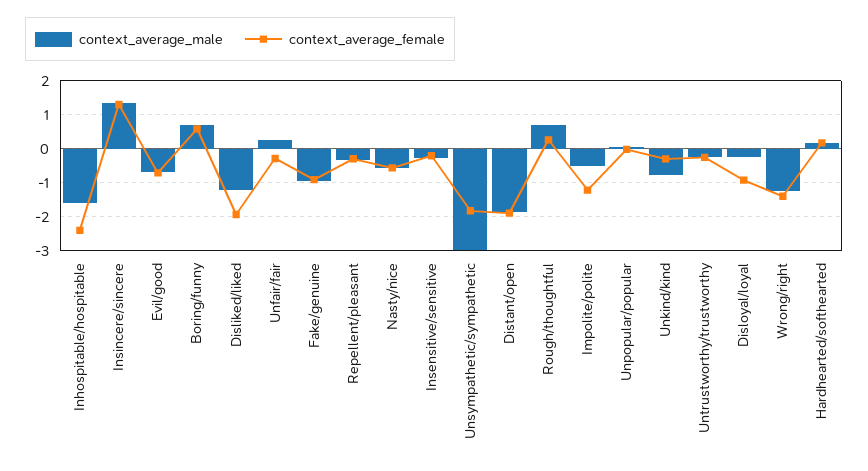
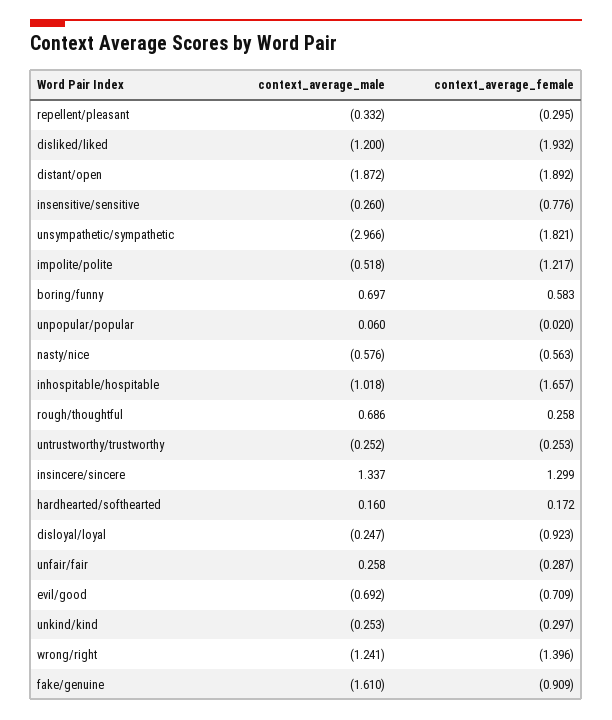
context_average_male, Inhospitable/hospitable: -1.6 -> -1.018
context_average_female, Inhospitable/hospitable: -2.4 -> -1.657
context_average_male, Fake/genuine: -1 -> -1.61
context_average_female, Insensitive/sensitive: -0.2 -> -0.776
context_average_male, Unkind/kind: -0.8 -> -0.253

